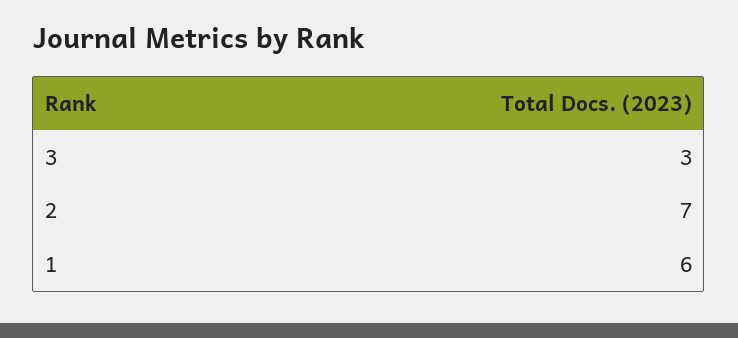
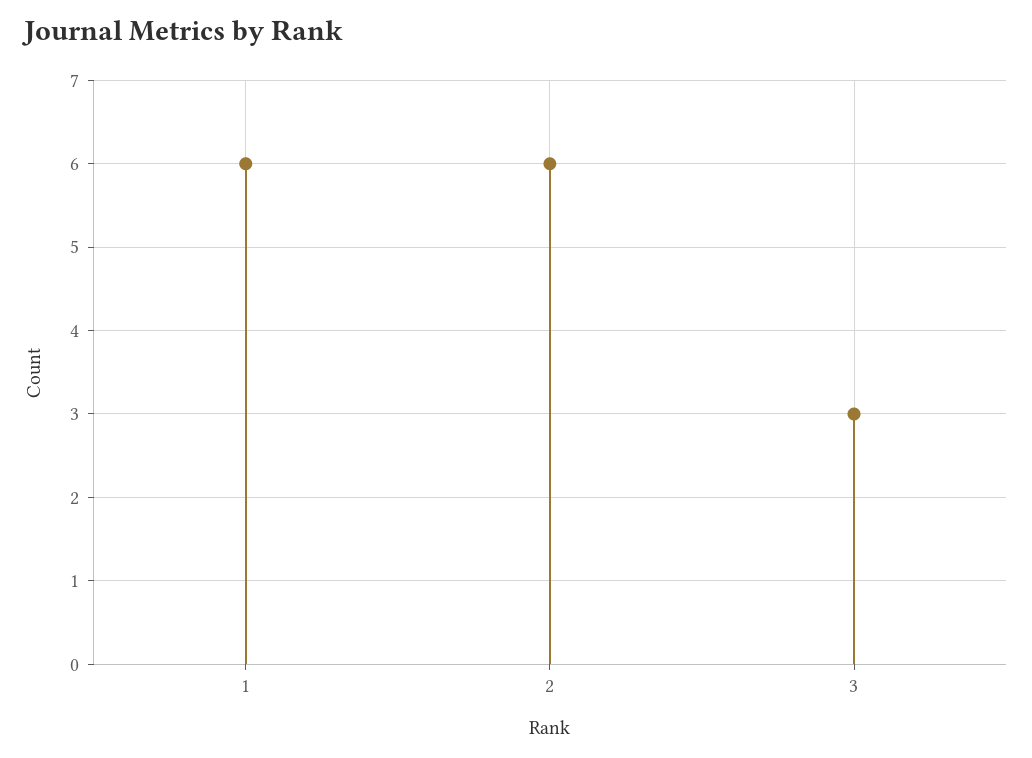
2: 7 -> 6

